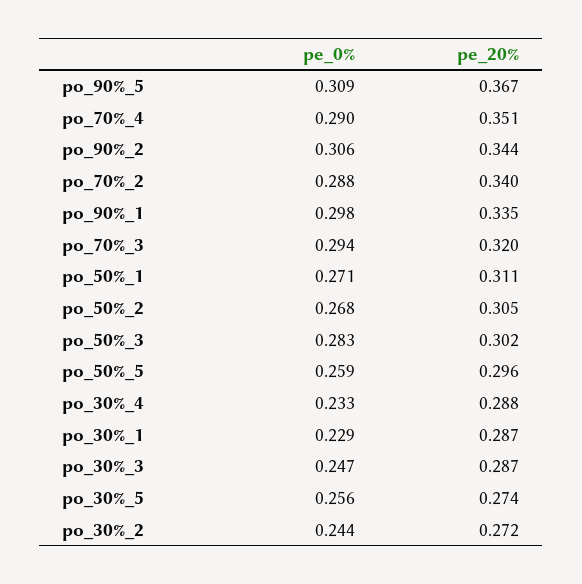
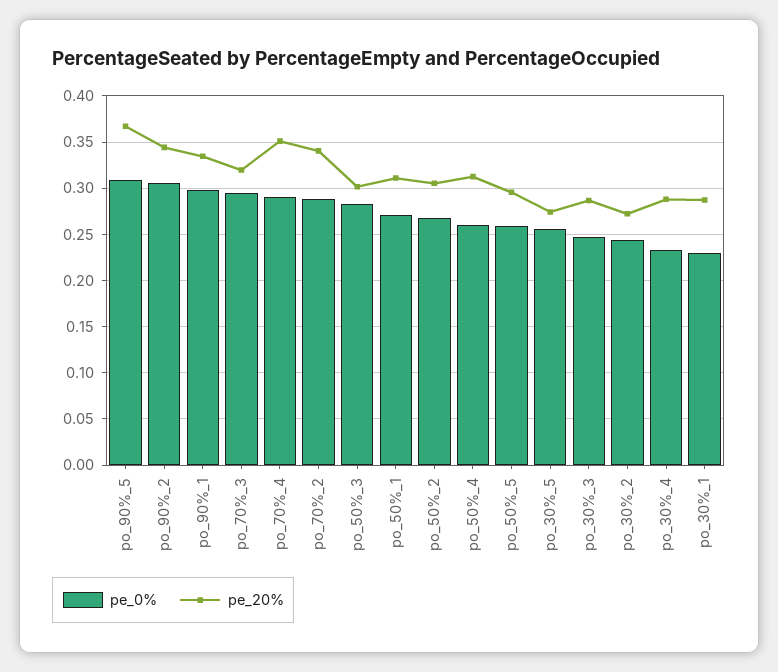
pe_0%, po_50%_4: none -> 0.26
pe_20%, po_50%_4: none -> 0.31

